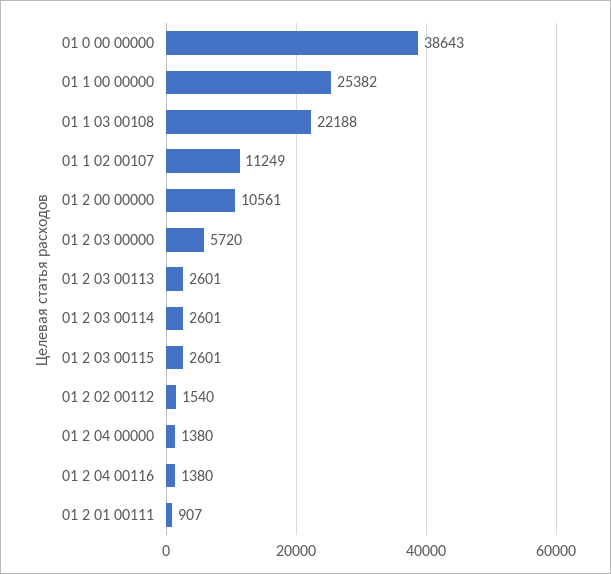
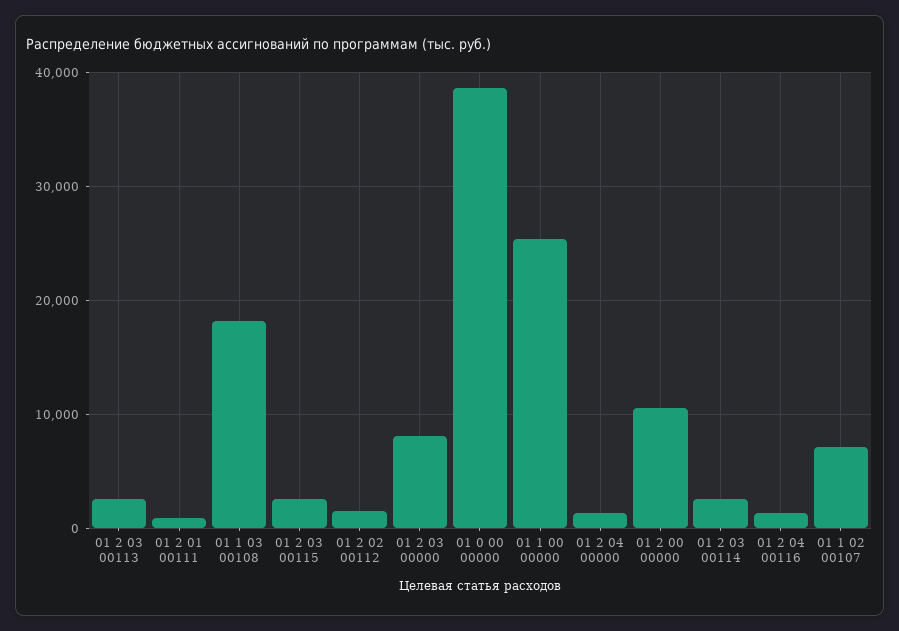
01 1 03 00108: 22188 -> 18000
01 1 02 00107: 11249 -> 7000
01 2 03 00000: 5720 -> 8000

